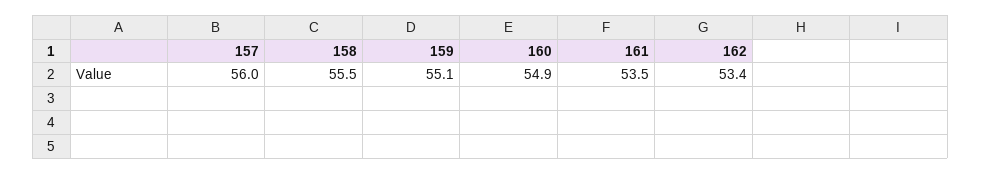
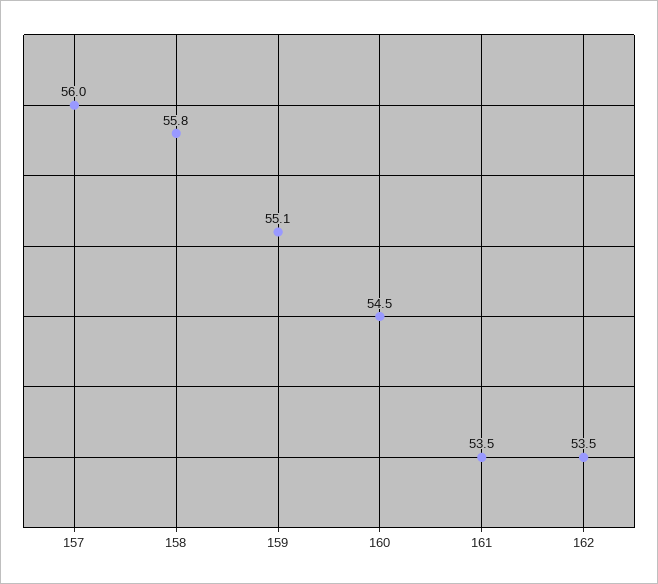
158: 55.5 -> 55.8
160: 54.9 -> 54.5
162: 53.4 -> 53.5

